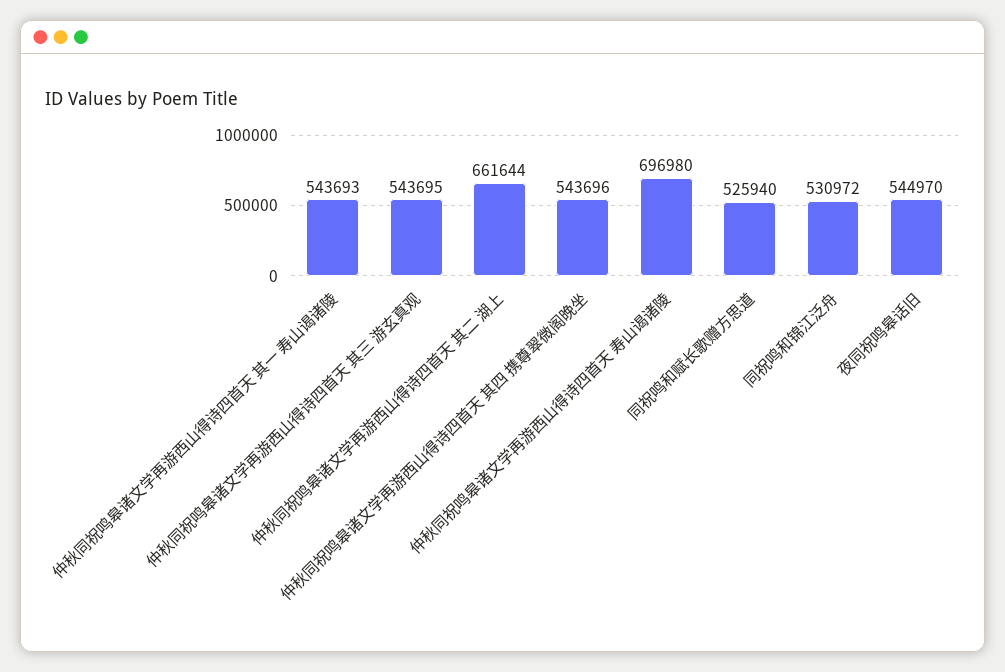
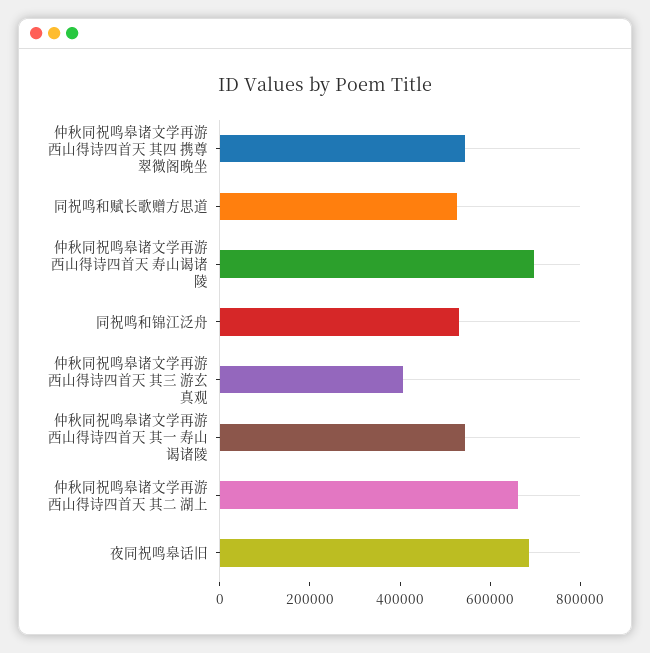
仲秋同祝鸣皋诸文学再游西山得诗四首天 其三 游玄真观: 543695 -> 400000
夜同祝鸣皋话旧: 544970 -> 700000

